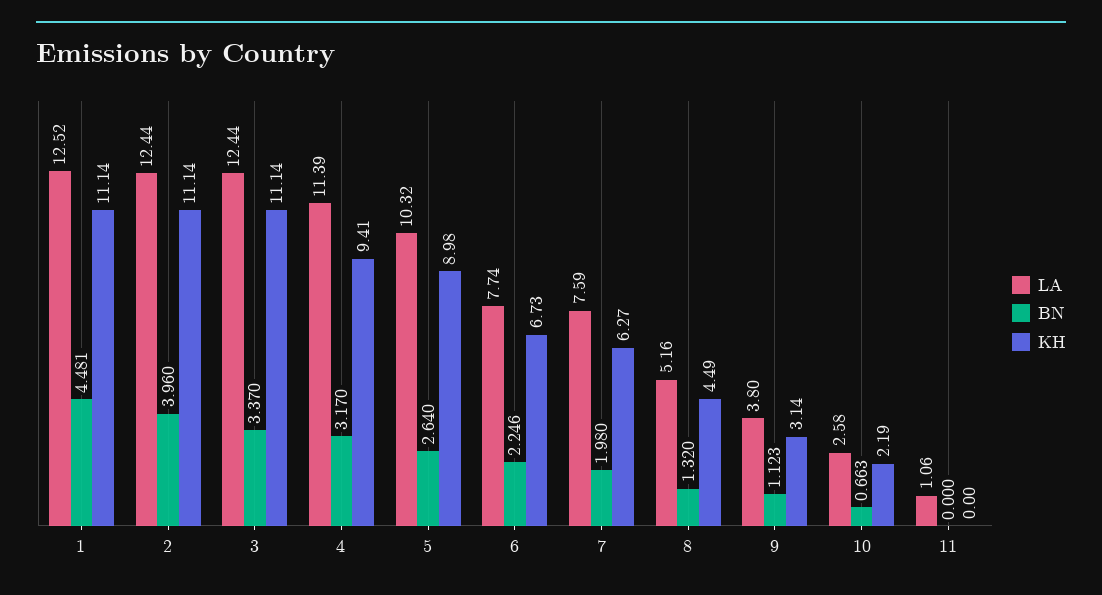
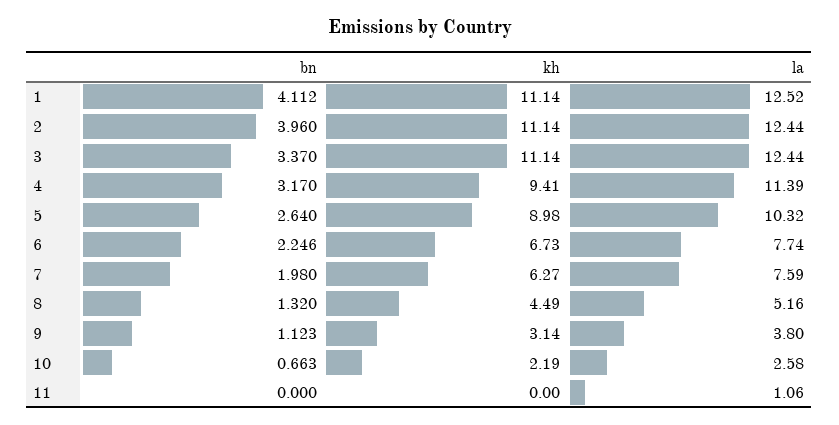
BN, 1: 4.481 -> 4.112

